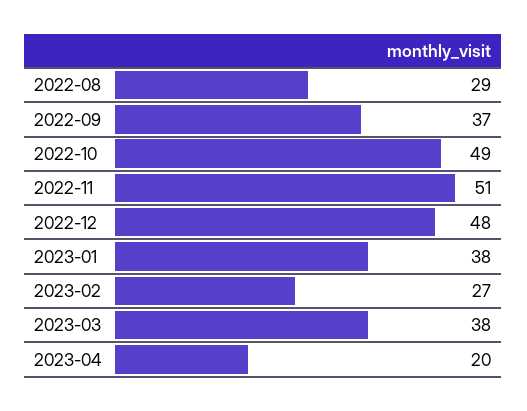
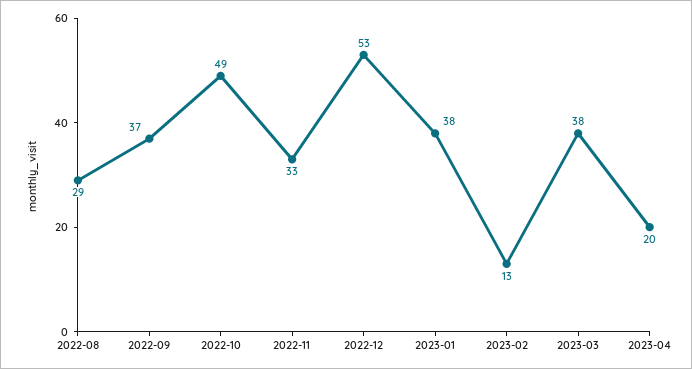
2022-11: 51 -> 33
2022-12: 48 -> 53
2023-02: 27 -> 13

